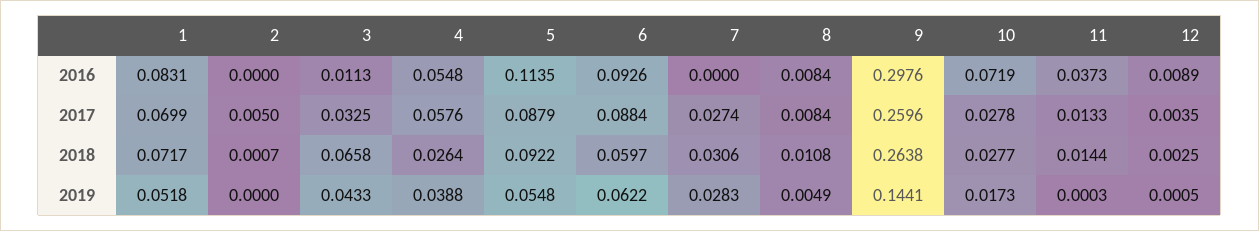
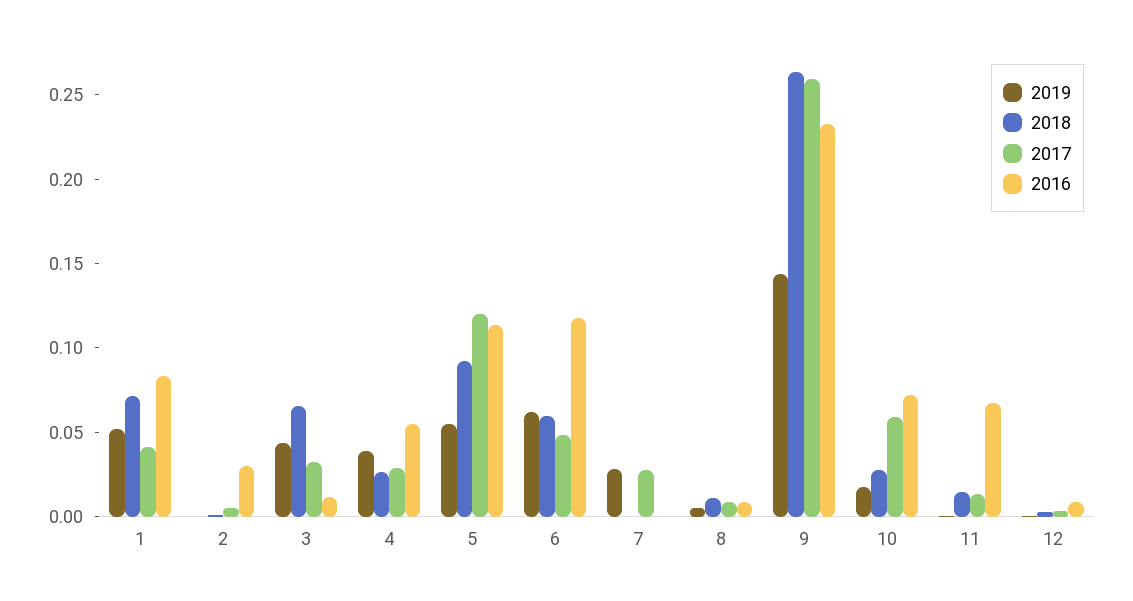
2016, 2: 0 -> 0.03
2016, 6: 0.0926 -> 0.12
2016, 9: 0.2976 -> 0.23
2016, 11: 0.0373 -> 0.07
2017, 1: 0.0699 -> 0.04
2017, 4: 0.0576 -> 0.03
2017, 5: 0.0879 -> 0.12
2017, 6: 0.0884 -> 0.05
2017, 10: 0.0278 -> 0.06
2018, 7: 0.0306 -> 0

